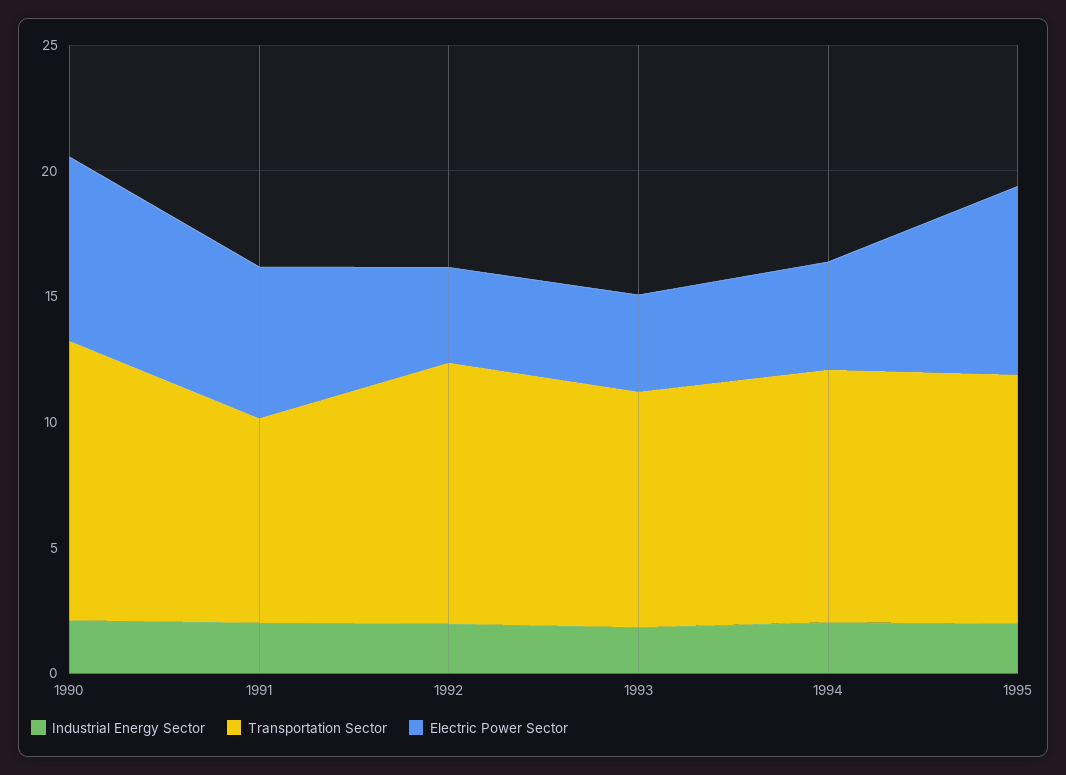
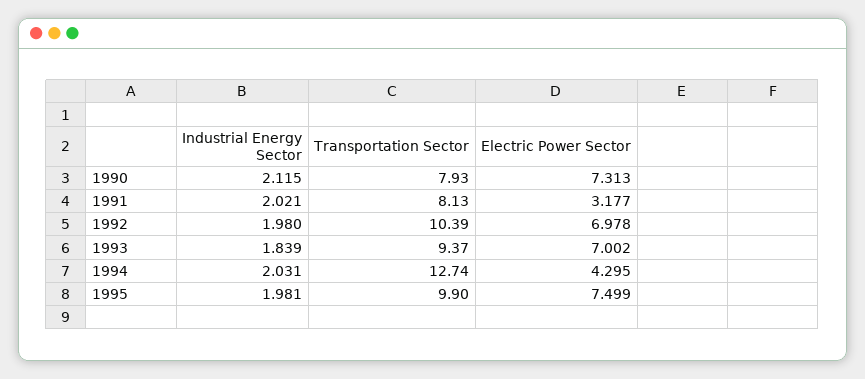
Transportation Sector, 1990: 11 -> 7.93
Electric Power Sector, 1991: 6 -> 3.177
Electric Power Sector, 1992: 4 -> 6.978
Electric Power Sector, 1993: 4 -> 7.002
Transportation Sector, 1994: 10 -> 12.74

